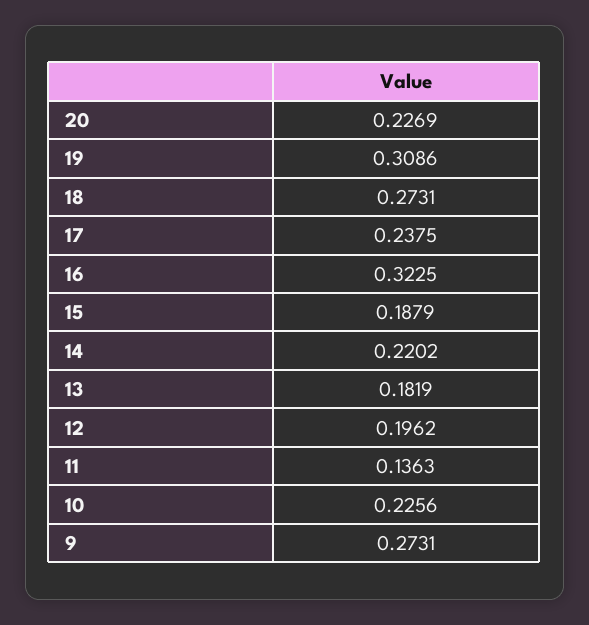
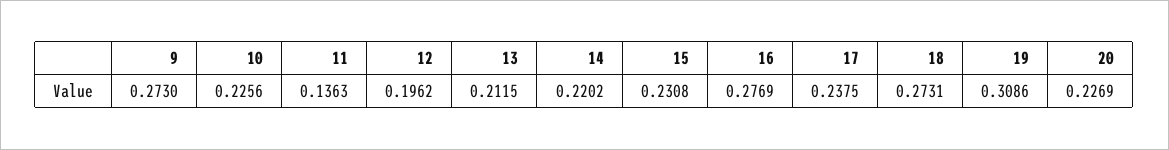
16: 0.3225 -> 0.2769
15: 0.1879 -> 0.2308
13: 0.1819 -> 0.2115
9: 0.2731 -> 0.273

